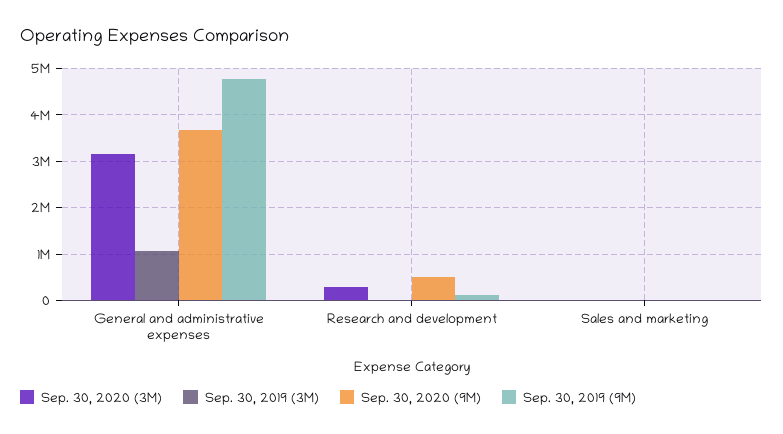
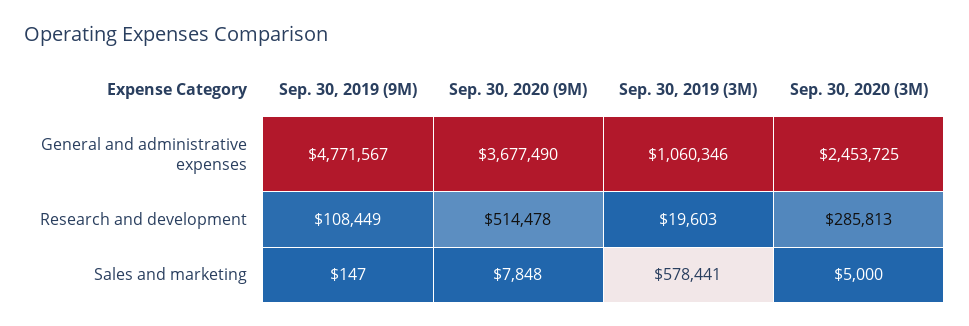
Sep. 30, 2020 (3M), General and administrative expenses: 3200000 -> 2453725
Sep. 30, 2019 (3M), Sales and marketing: 0 -> 578441

